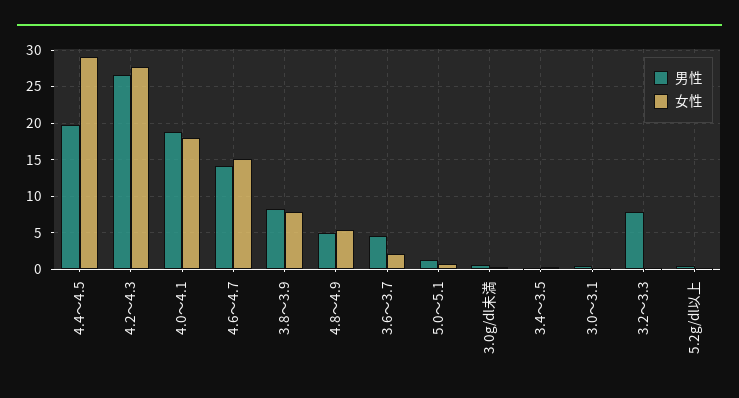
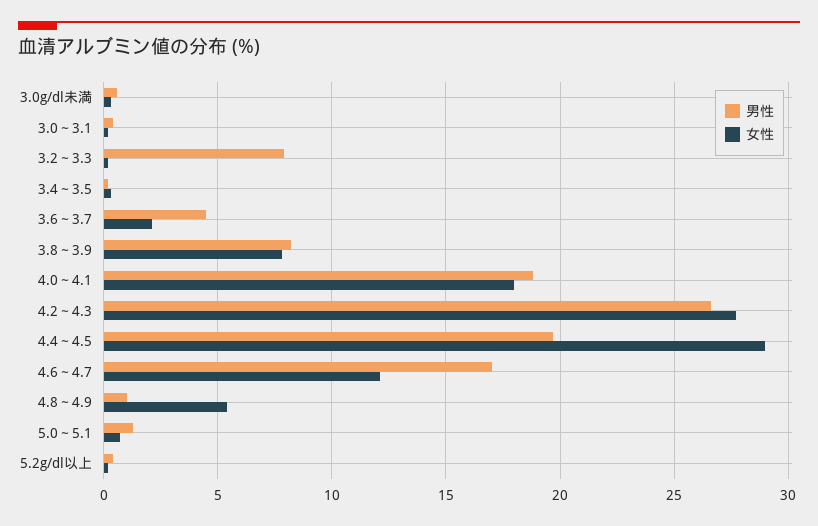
男性, 4.6～4.7: 14 -> 17
女性, 4.6～4.7: 15 -> 12
男性, 4.8～4.9: 5 -> 1

